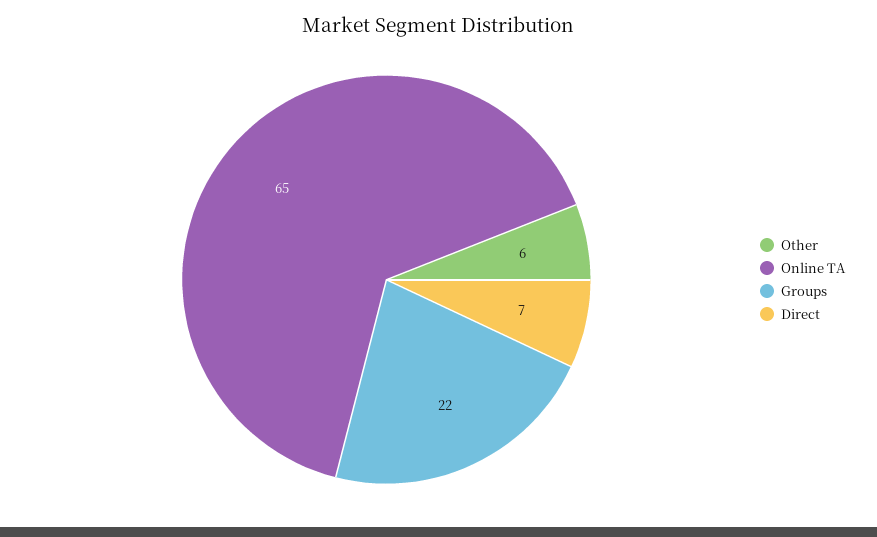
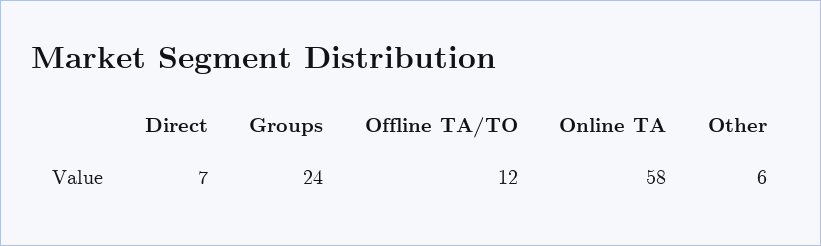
Online TA: 65 -> 58
Groups: 22 -> 24
Offline TA/TO: none -> 12

